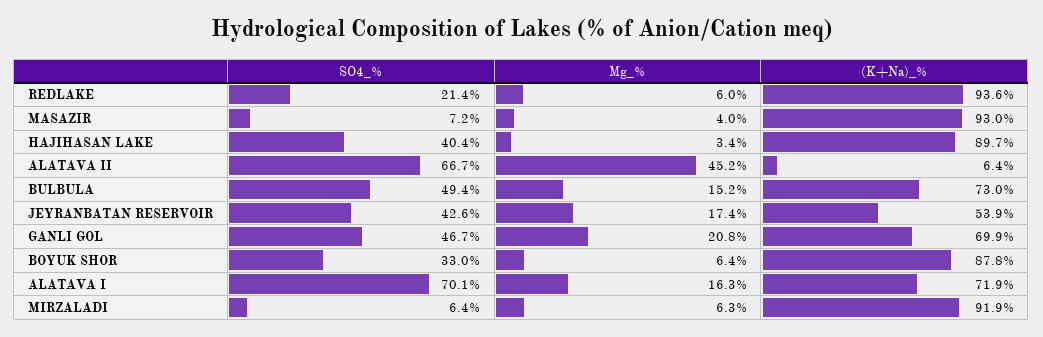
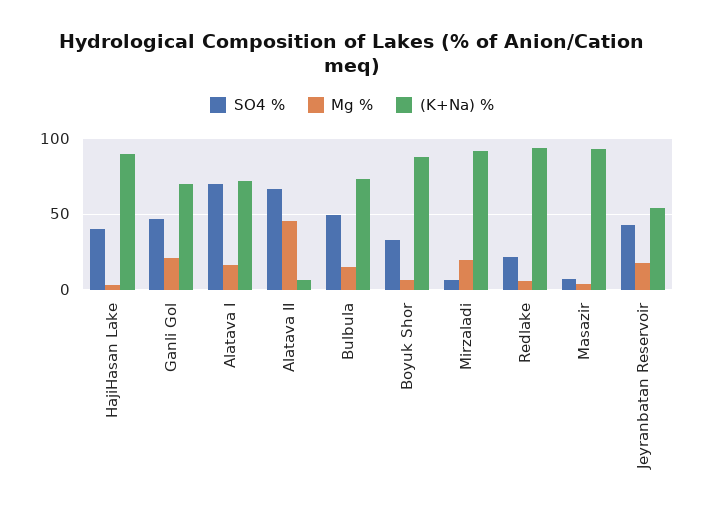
Mg_%, MIRZALADI: 6.3 -> 20

